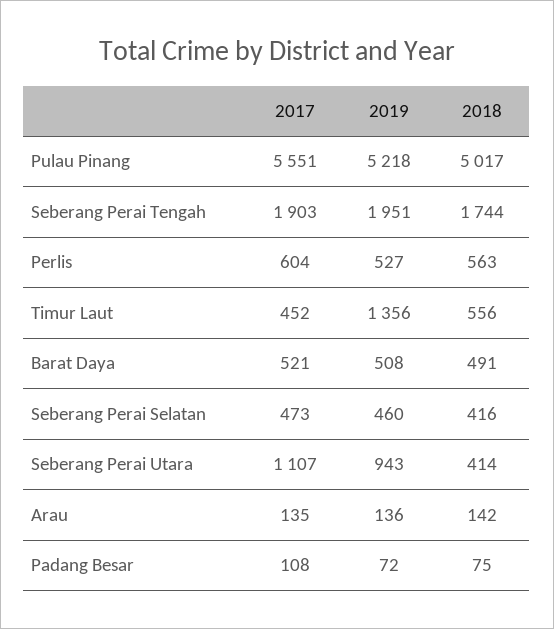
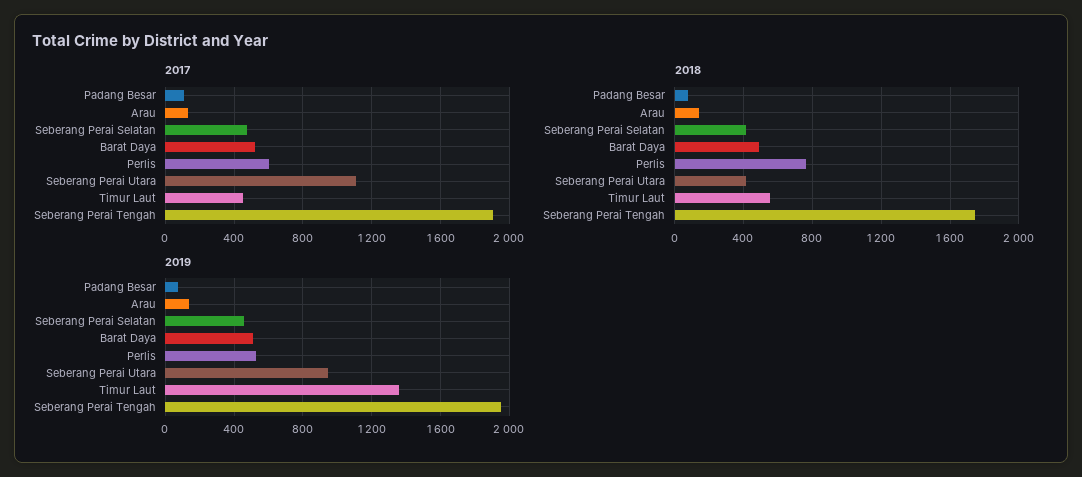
2017, Pulau Pinang: 5551 -> none
2019, Pulau Pinang: 5218 -> none
2018, Pulau Pinang: 5017 -> none
2018, Perlis: 563 -> 750

